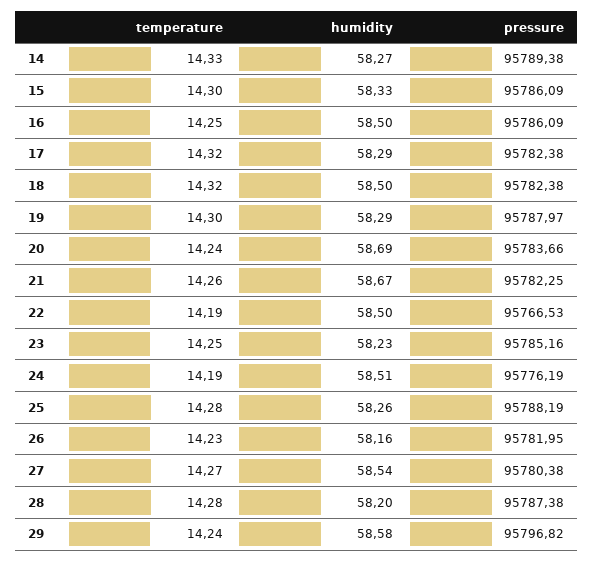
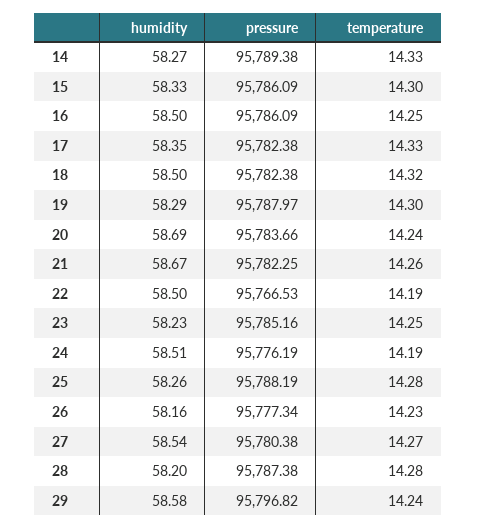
temperature, 17: 14.32 -> 14.33
humidity, 17: 58.29 -> 58.35
pressure, 26: 95781.95 -> 95777.34

